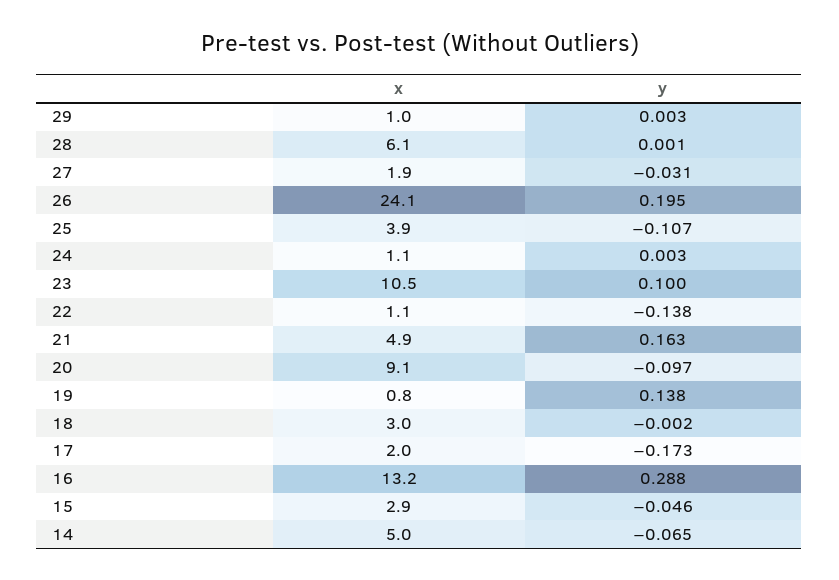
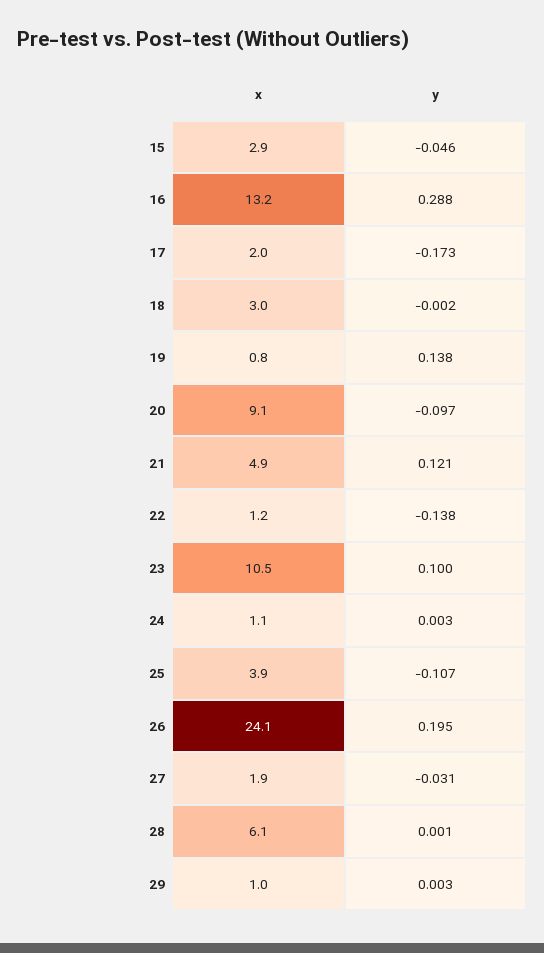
x, 22: 1.1 -> 1.2
y, 21: 0.163 -> 0.121
x, 14: 5 -> none
y, 14: -0.065 -> none

